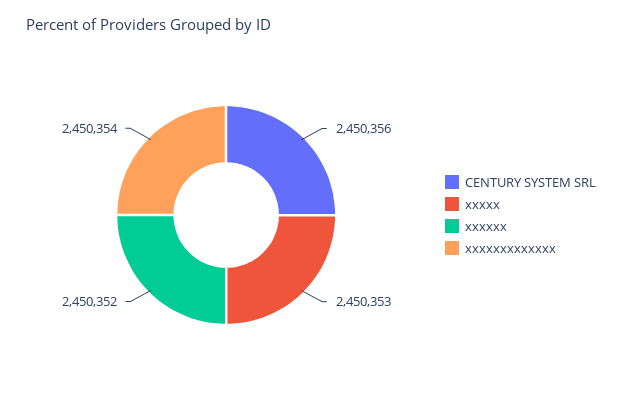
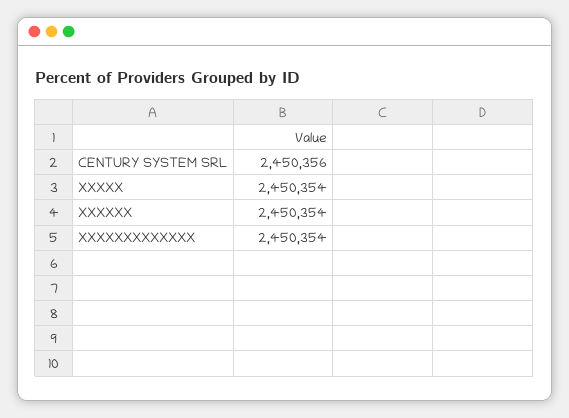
xxxxx: 2450353 -> 2450354
xxxxxx: 2450352 -> 2450354

